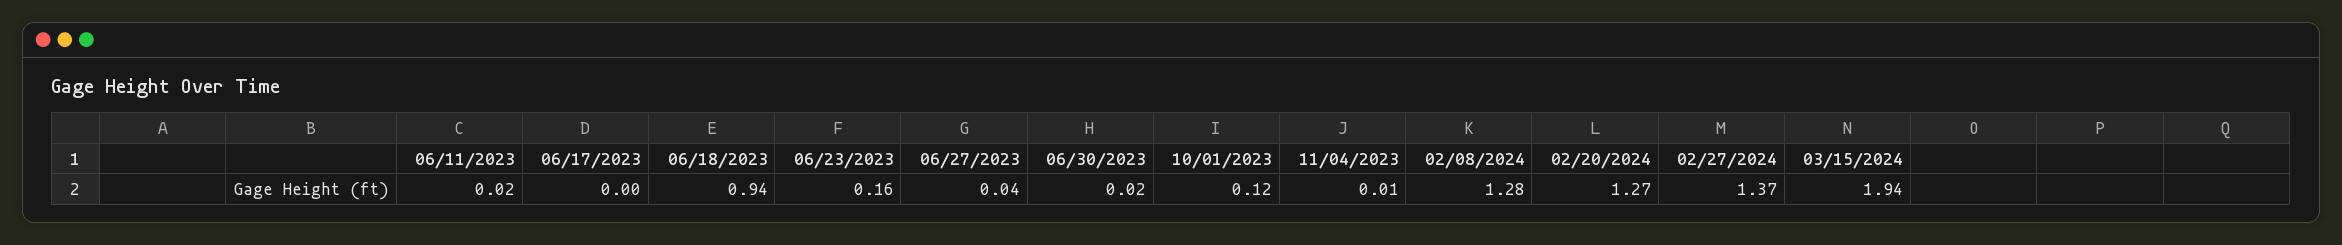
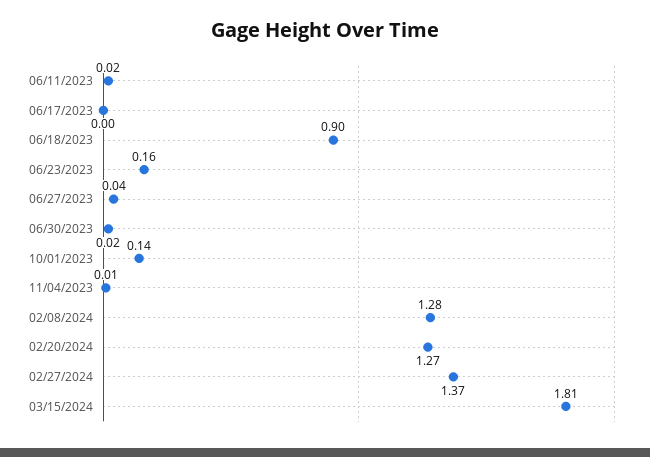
06/18/2023: 0.94 -> 0.9
10/01/2023: 0.12 -> 0.14
03/15/2024: 1.94 -> 1.81

